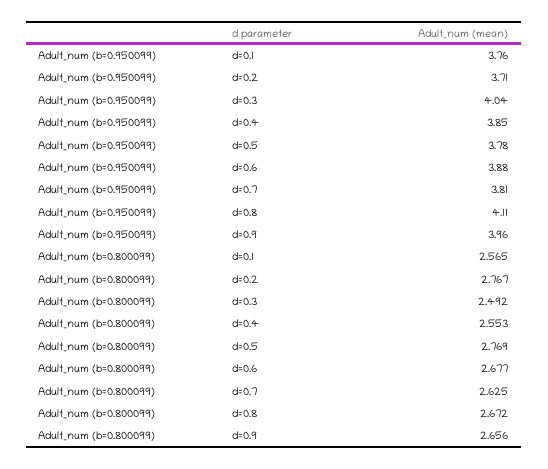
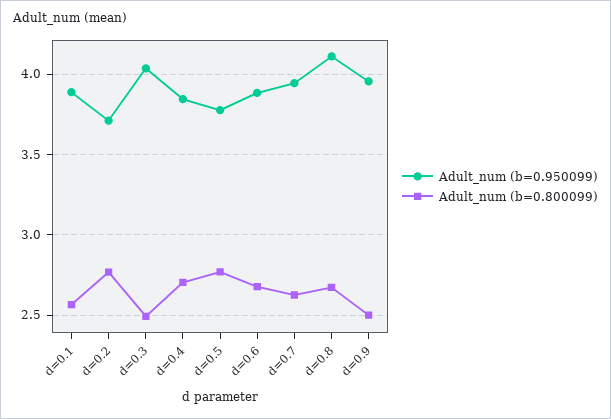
Adult_num (b=0.950099), d=0.1: 3.76 -> 3.9
Adult_num (b=0.950099), d=0.7: 3.81 -> 3.95
Adult_num (b=0.800099), d=0.4: 2.553 -> 2.7
Adult_num (b=0.800099), d=0.9: 2.656 -> 2.5

